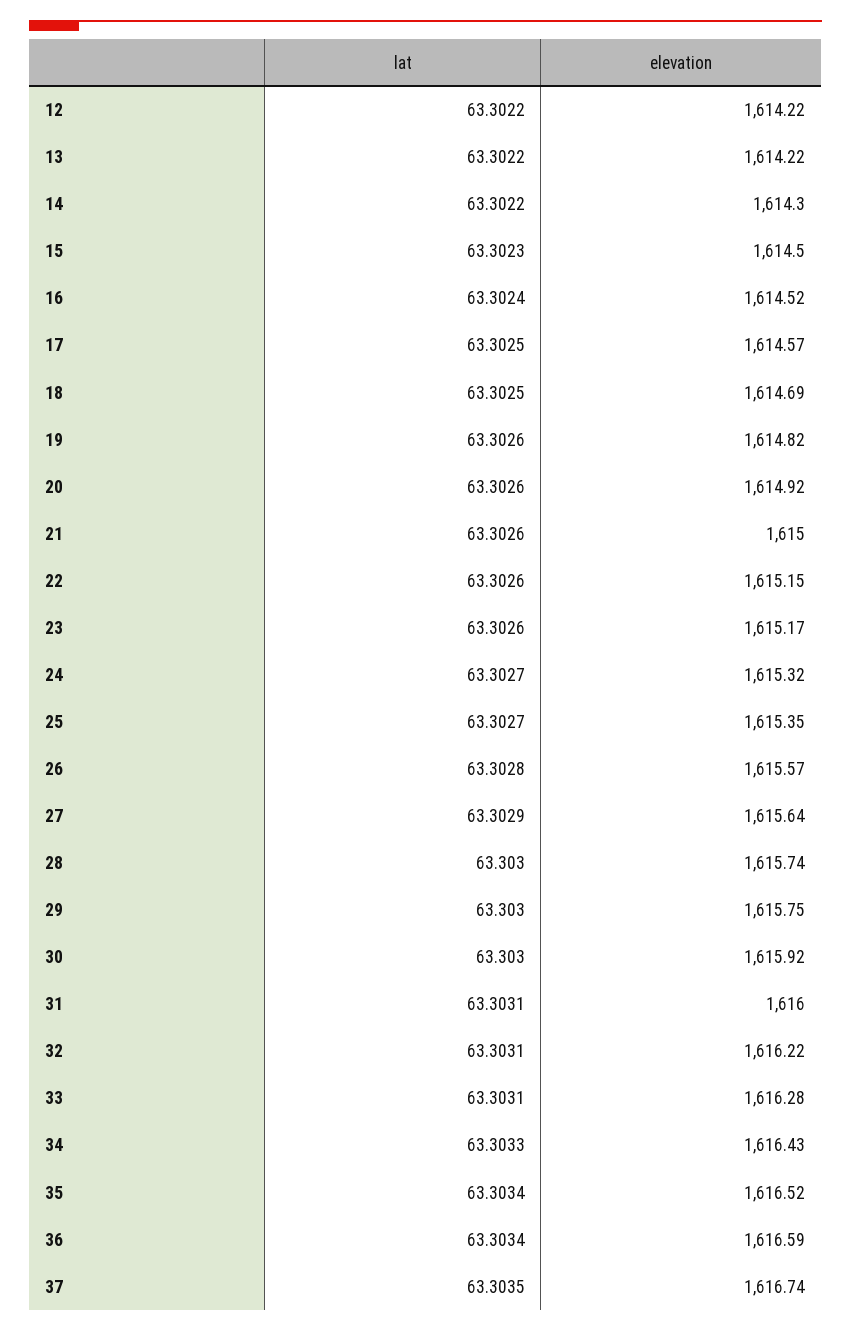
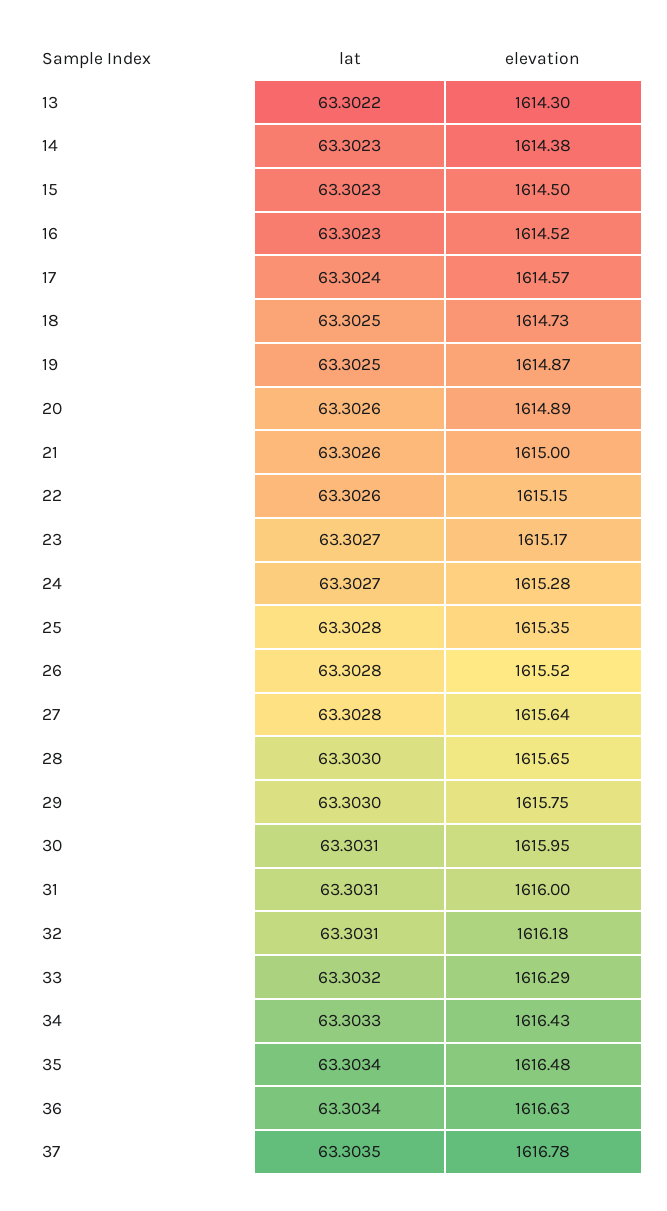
lat, 12: 63.3022 -> none
elevation, 12: 1614.22 -> none
elevation, 13: 1614.22 -> 1614.3
lat, 14: 63.3022 -> 63.3023
elevation, 14: 1614.3 -> 1614.38
lat, 16: 63.3024 -> 63.3023
lat, 17: 63.3025 -> 63.3024
elevation, 18: 1614.69 -> 1614.73
lat, 19: 63.3026 -> 63.3025
elevation, 19: 1614.82 -> 1614.87
elevation, 20: 1614.92 -> 1614.89
lat, 23: 63.3026 -> 63.3027
elevation, 24: 1615.32 -> 1615.28
lat, 25: 63.3027 -> 63.3028
elevation, 26: 1615.57 -> 1615.52
lat, 27: 63.3029 -> 63.3028
elevation, 28: 1615.74 -> 1615.65
lat, 30: 63.303 -> 63.3031
elevation, 30: 1615.92 -> 1615.95
elevation, 32: 1616.22 -> 1616.18
lat, 33: 63.3031 -> 63.3032
elevation, 33: 1616.28 -> 1616.29
elevation, 35: 1616.52 -> 1616.48
elevation, 36: 1616.59 -> 1616.63
elevation, 37: 1616.74 -> 1616.78

